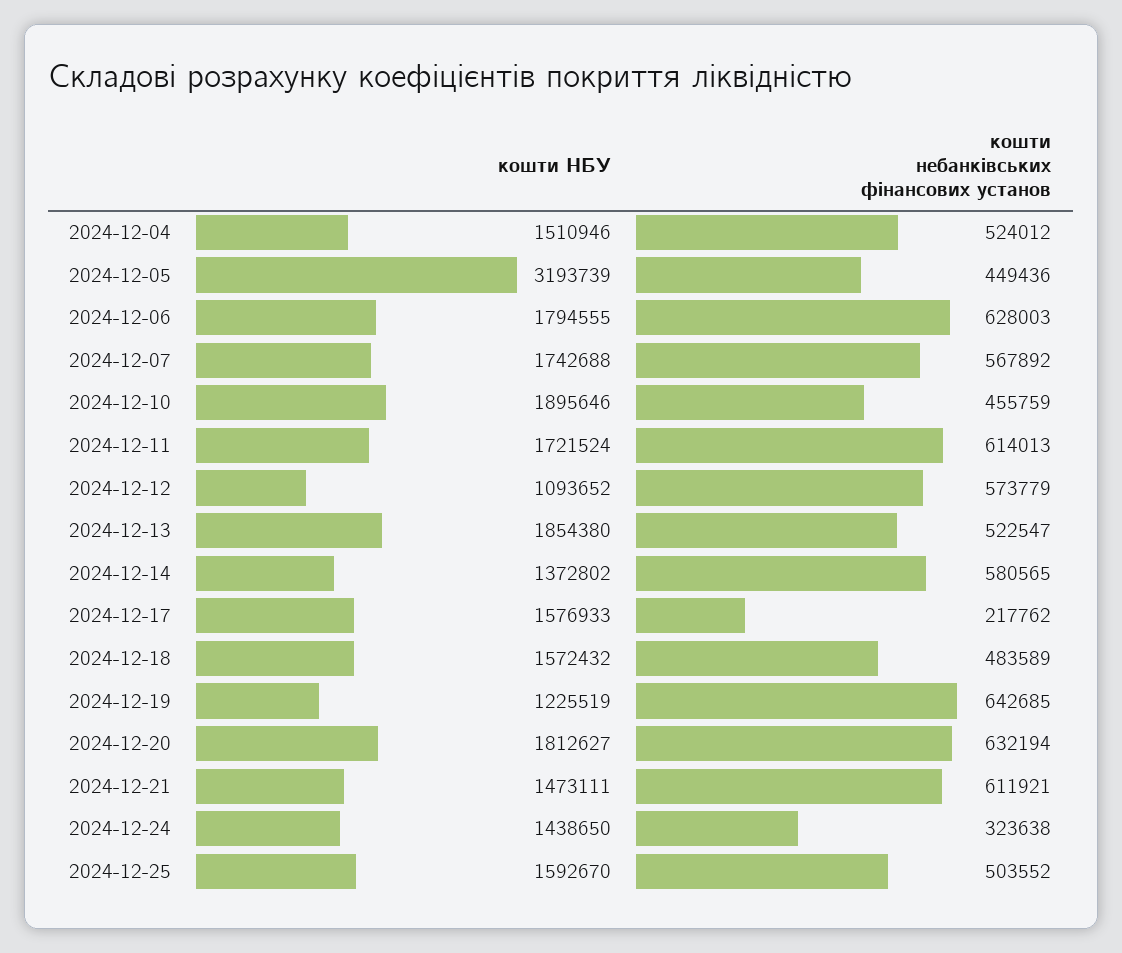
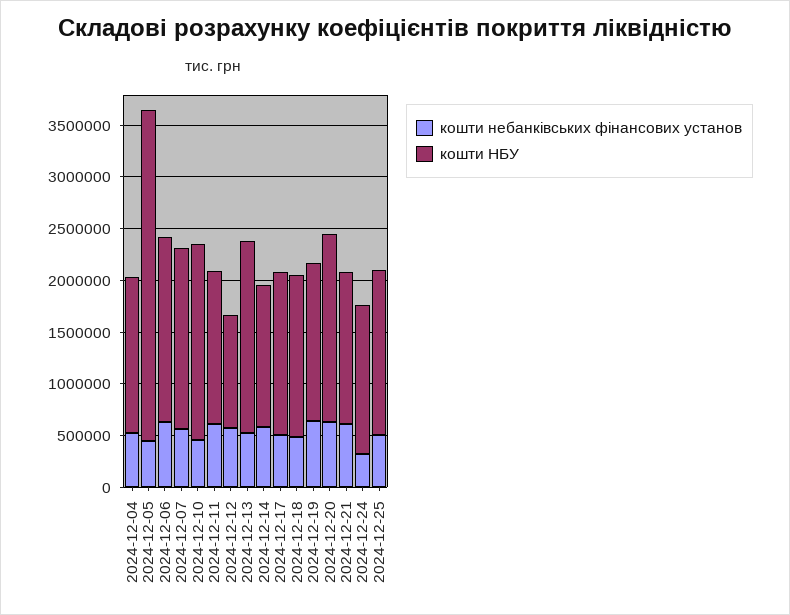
кошти НБУ, 2024-12-11: 1721524 -> 1500000
кошти небанківських фінансових установ, 2024-12-17: 217762 -> 500000
кошти НБУ, 2024-12-19: 1225519 -> 1500000

